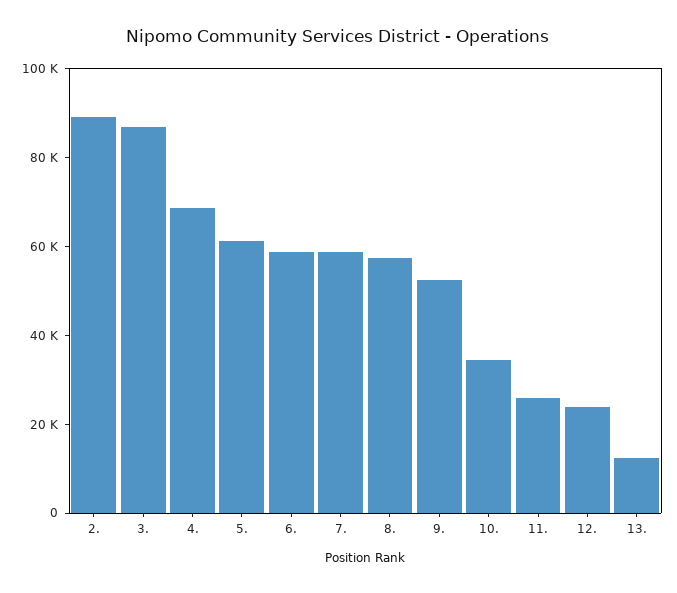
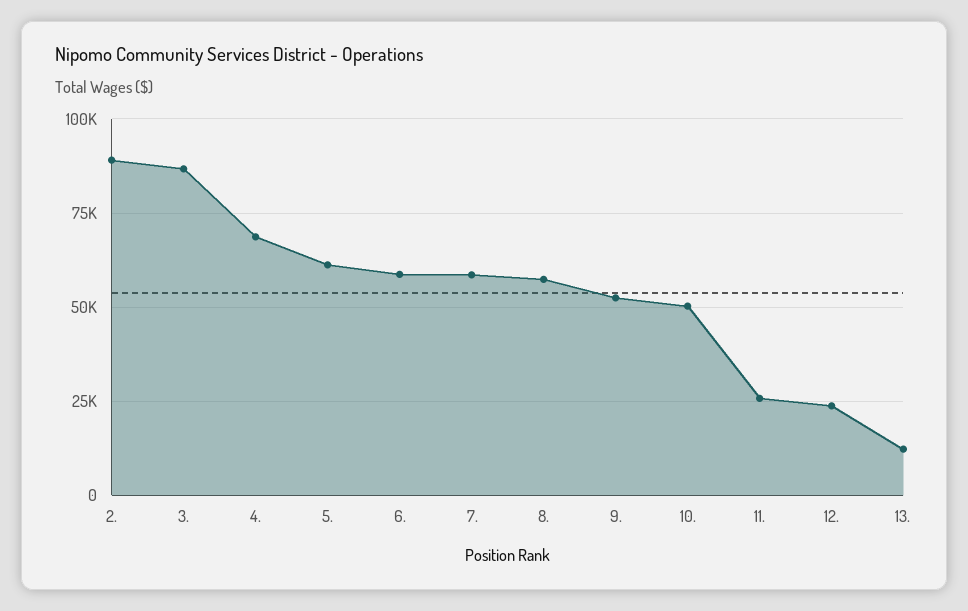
10.: 35000 -> 50000

